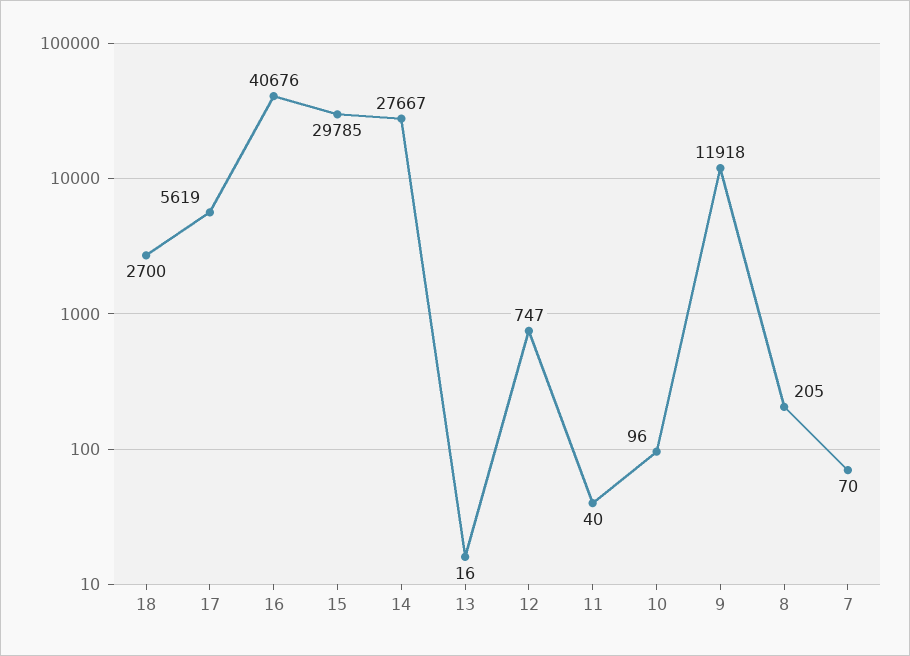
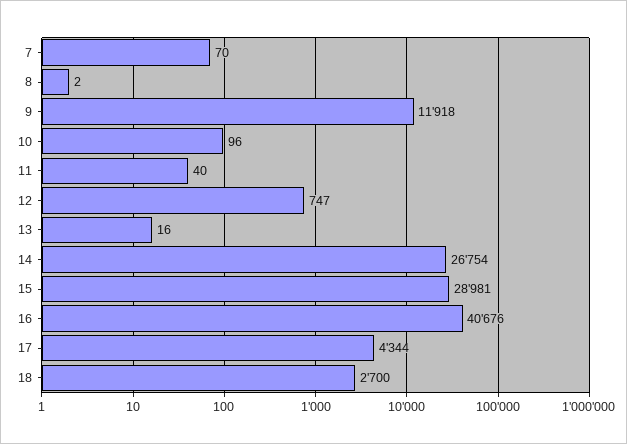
17: 5619 -> 4344
15: 29785 -> 28981
14: 27667 -> 26754
8: 205 -> 2

